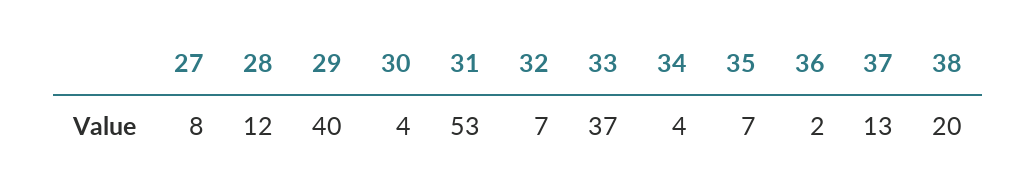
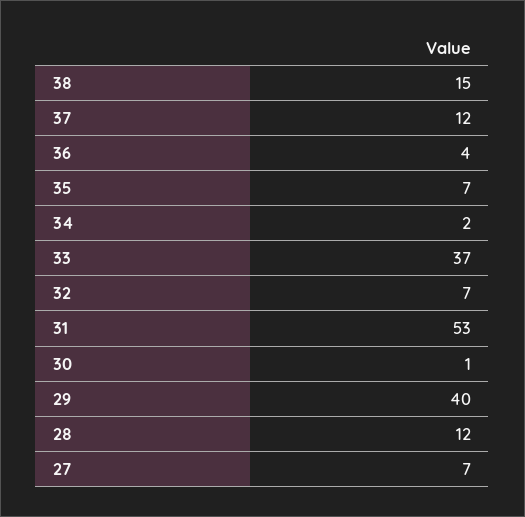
27: 8 -> 7
30: 4 -> 1
34: 4 -> 2
36: 2 -> 4
37: 13 -> 12
38: 20 -> 15

